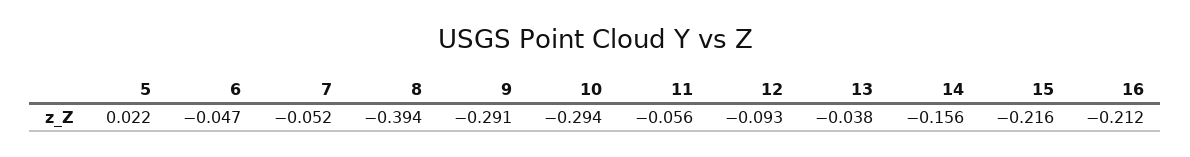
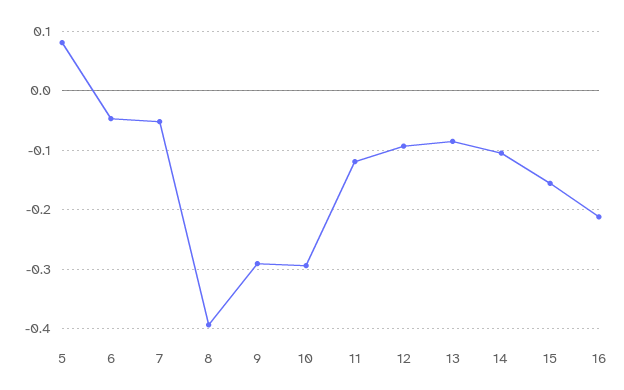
5: 0.022 -> 0.08
11: -0.056 -> -0.12
13: -0.038 -> -0.08
14: -0.156 -> -0.1
15: -0.216 -> -0.16

